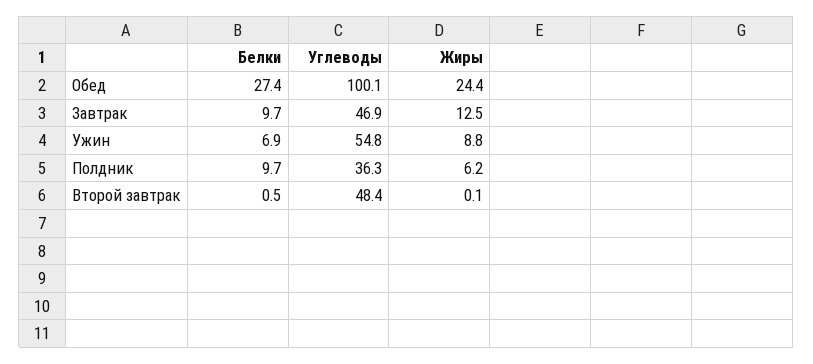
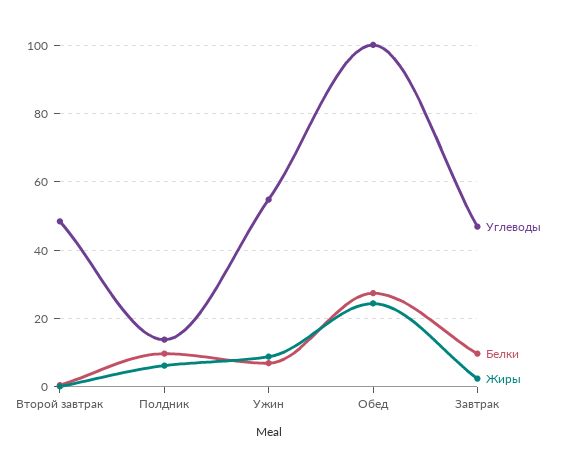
Жиры, Завтрак: 12.5 -> 2
Углеводы, Полдник: 36.3 -> 14

